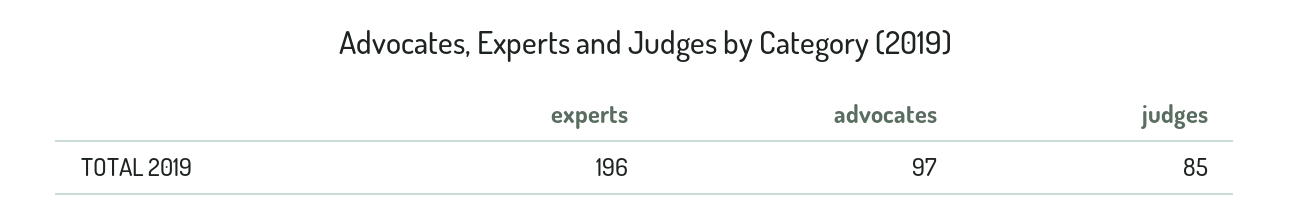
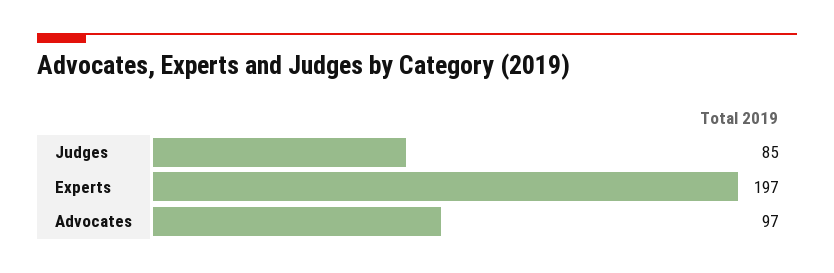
experts: 196 -> 197

